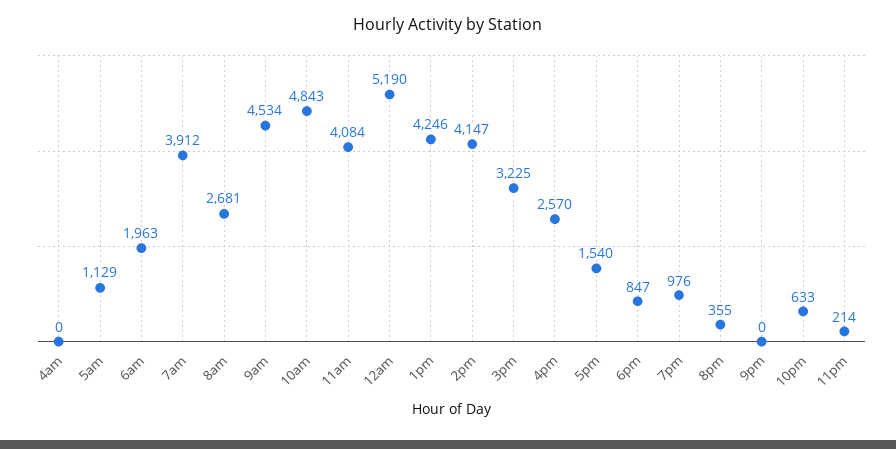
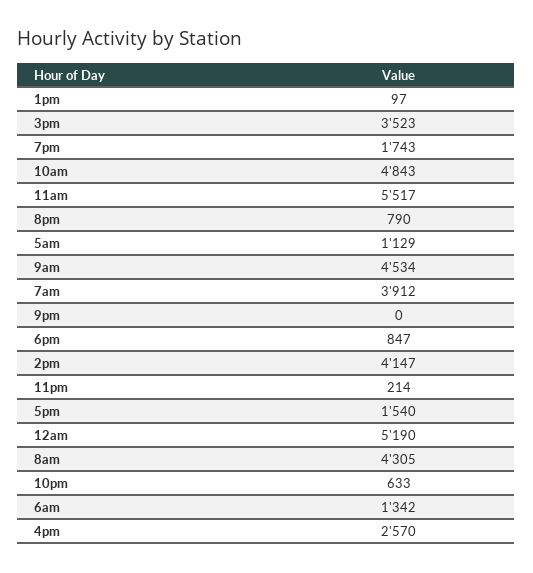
4am: 0 -> none
6am: 1963 -> 1342
8am: 2681 -> 4305
11am: 4084 -> 5517
1pm: 4246 -> 97
3pm: 3225 -> 3523
7pm: 976 -> 1743
8pm: 355 -> 790

